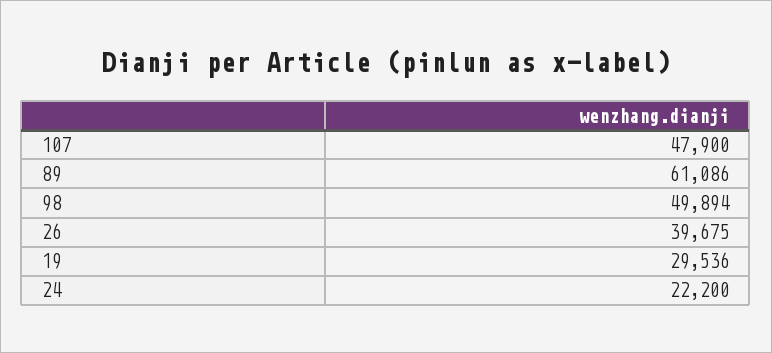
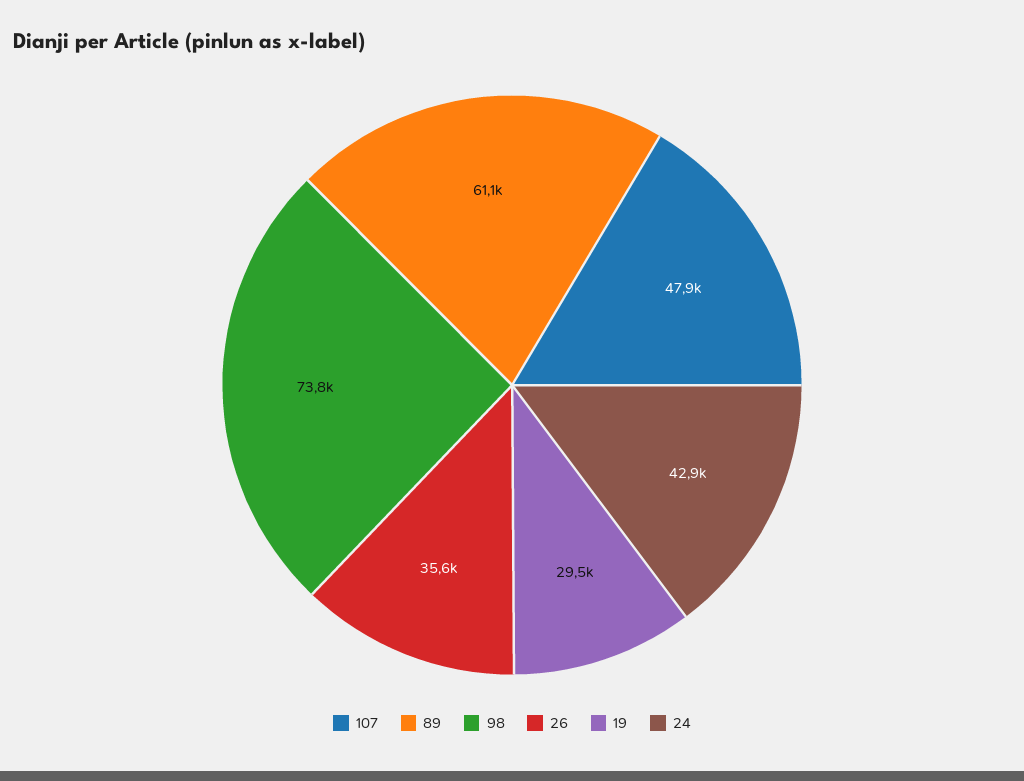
98: 49894 -> 73800
26: 39675 -> 35600
24: 22200 -> 42900

